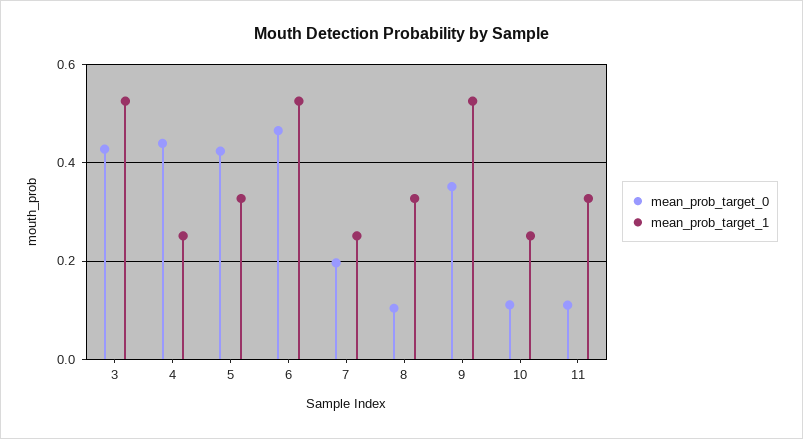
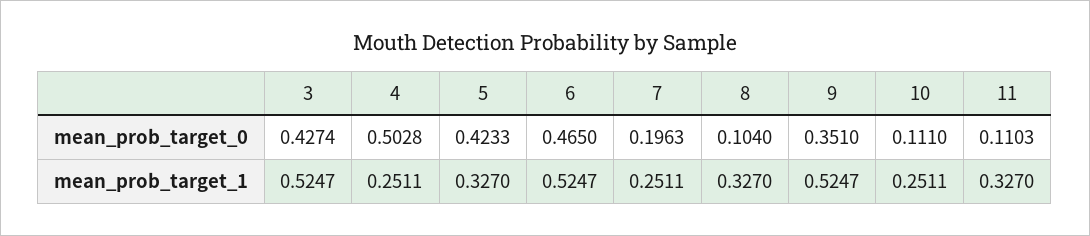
mean_prob_target_0, 4: 0.44 -> 0.5028

